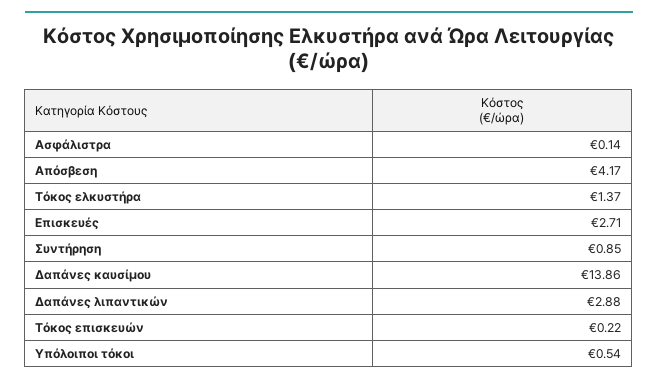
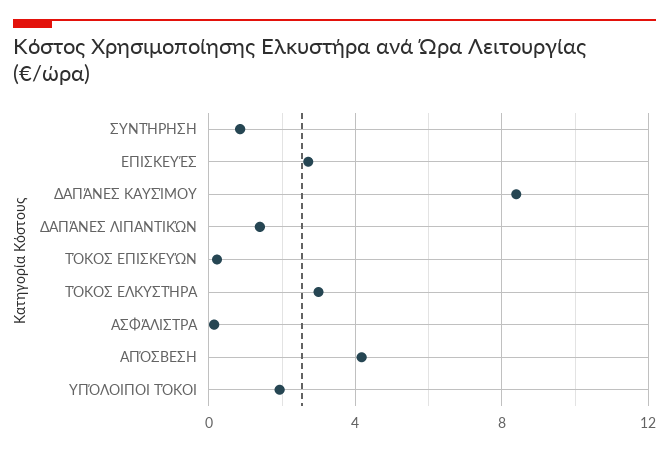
Τόκος ελκυστήρα: 1.37 -> 3
Δαπάνες καυσίμου: 13.86 -> 8.5
Δαπάνες λιπαντικών: 2.88 -> 1.5
Υπόλοιποι τόκοι: 0.54 -> 2

